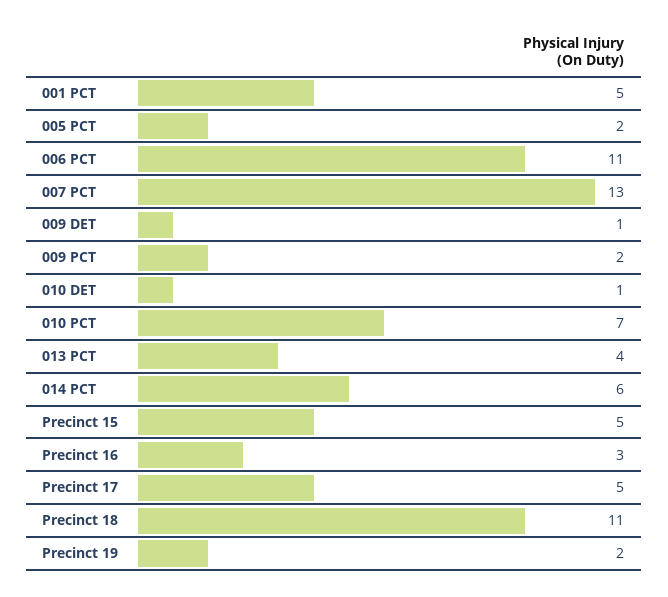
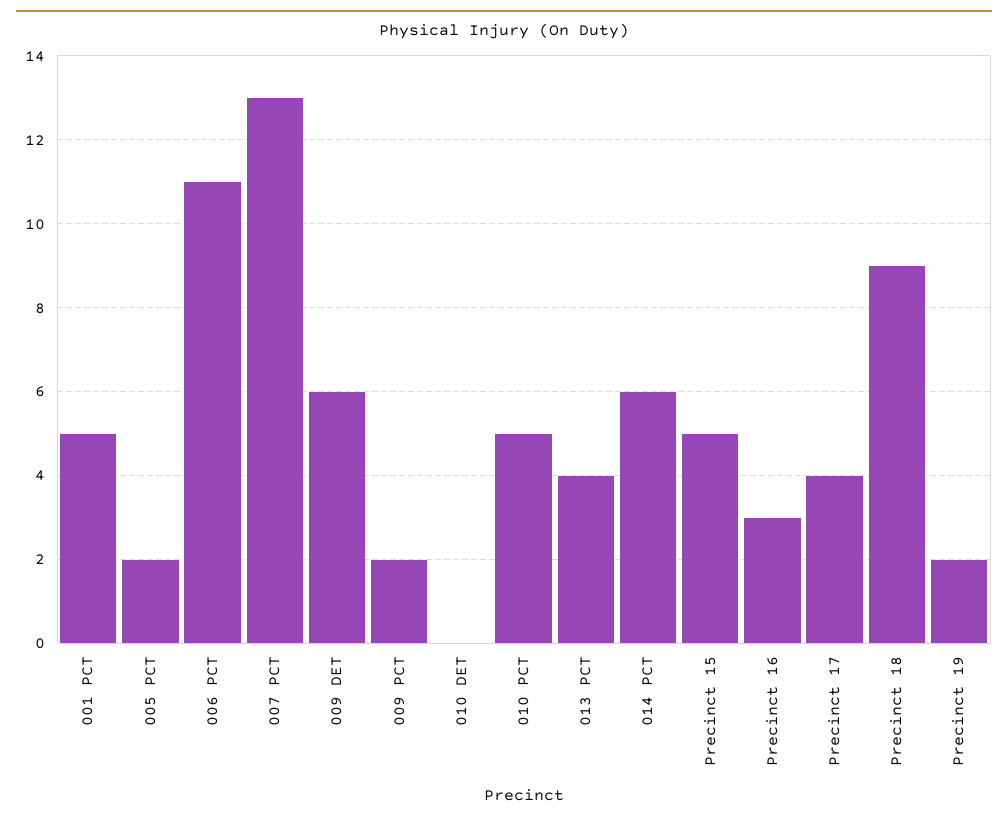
009 DET: 1 -> 6
010 DET: 1 -> 0
010 PCT: 7 -> 5
Precinct 17: 5 -> 4
Precinct 18: 11 -> 9

